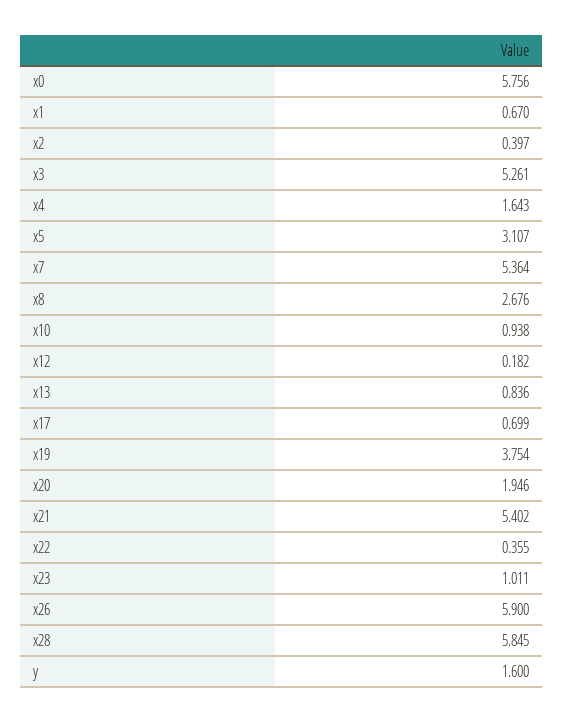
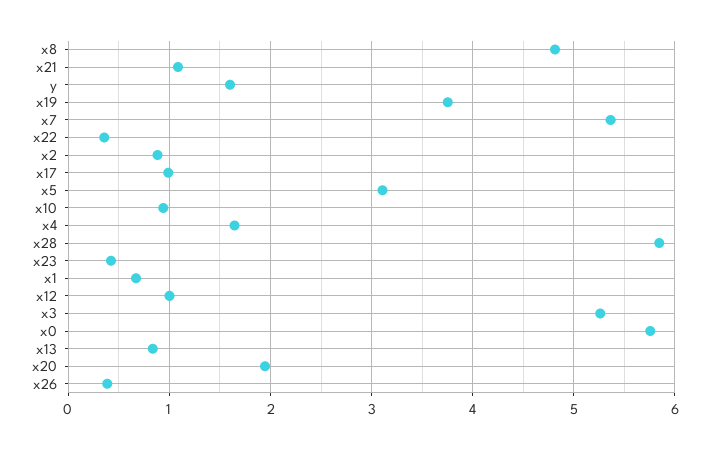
x2: 0.397 -> 0.9
x8: 2.676 -> 4.8
x12: 0.182 -> 1
x17: 0.699 -> 1
x21: 5.402 -> 1.1
x23: 1.011 -> 0.4
x26: 5.9 -> 0.4

